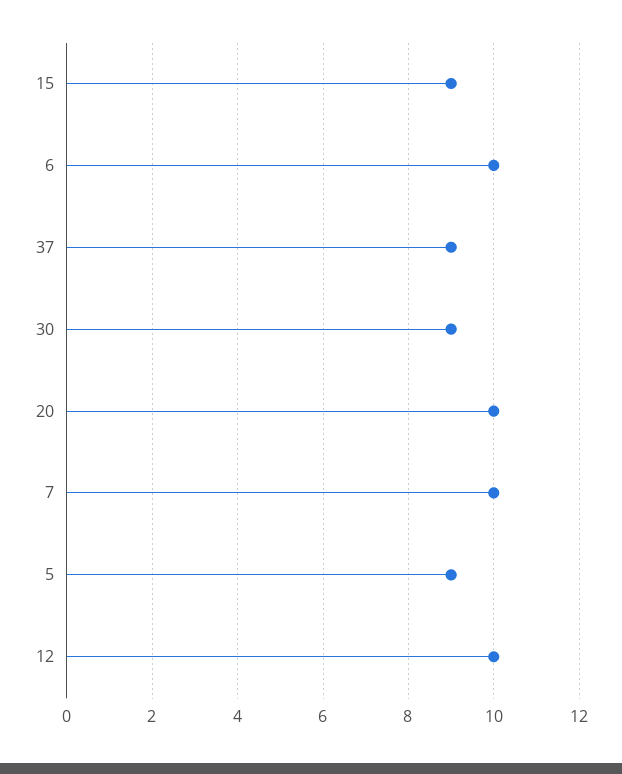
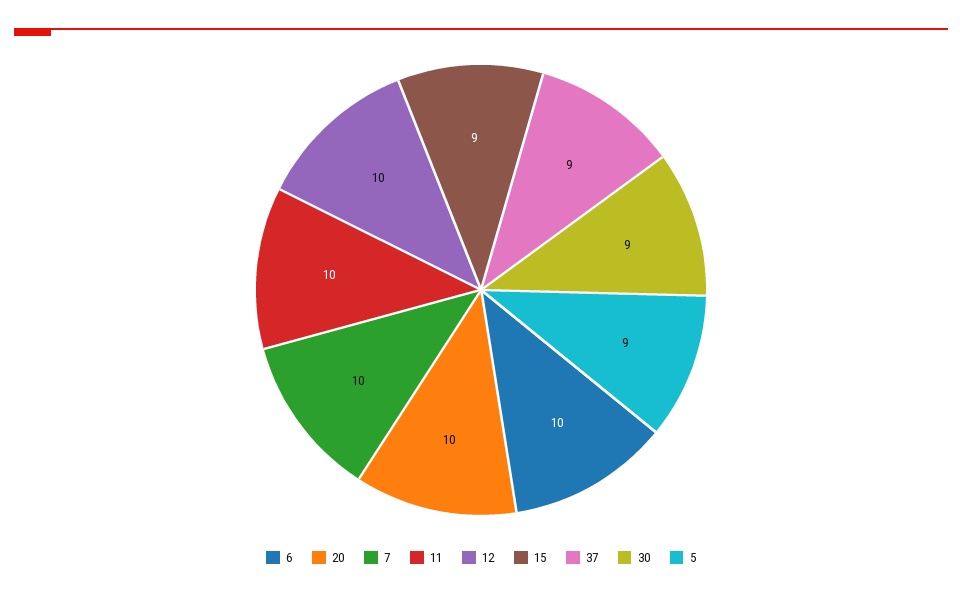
11: none -> 10

